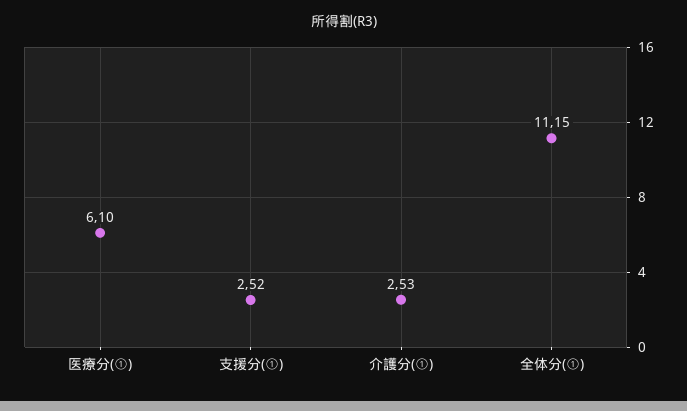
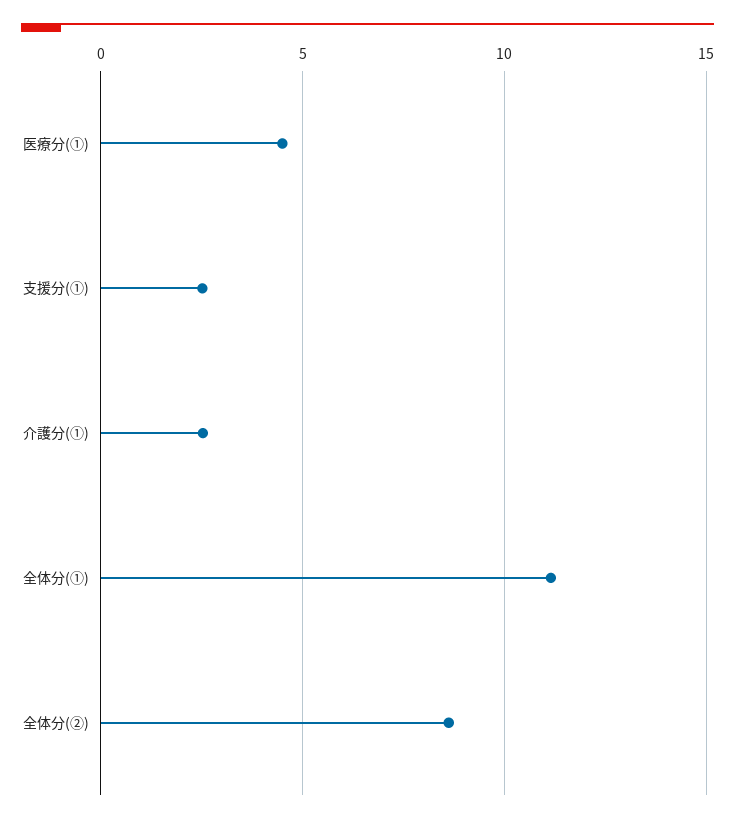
医療分(①): 6.1 -> 4.5
全体分(②): none -> 8.5

